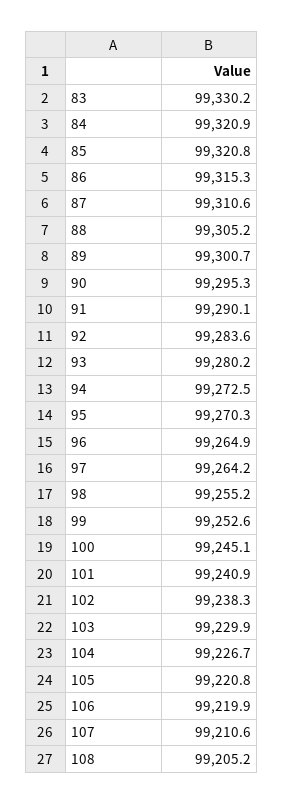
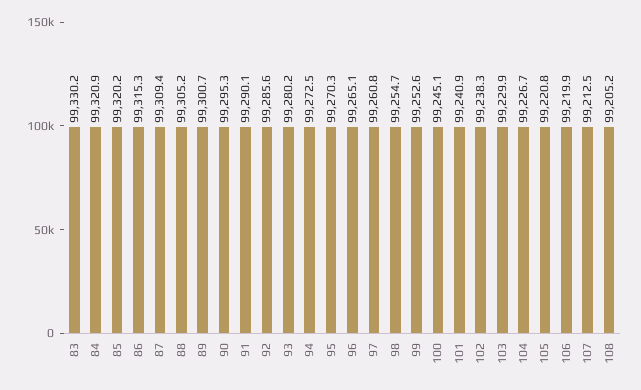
85: 99320.8 -> 99320.2
87: 99310.6 -> 99309.4
92: 99283.6 -> 99285.6
96: 99264.9 -> 99265.1
97: 99264.2 -> 99260.8
98: 99255.2 -> 99254.7
107: 99210.6 -> 99212.5

